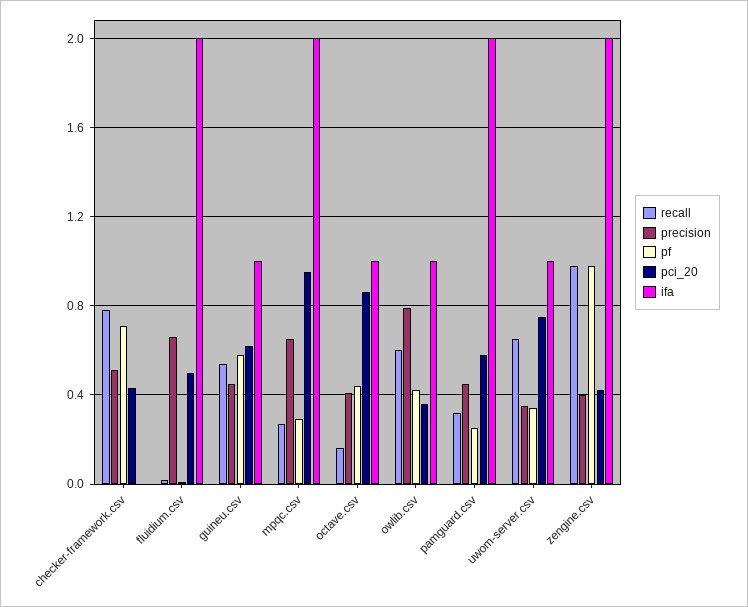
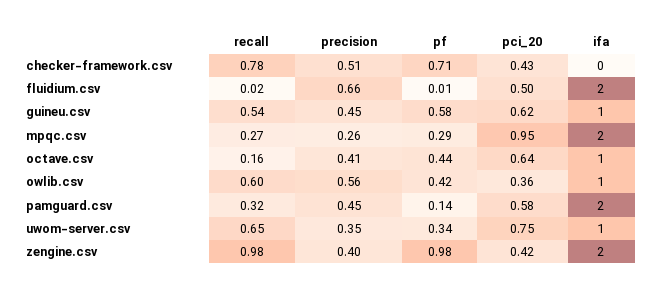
precision, mpqc.csv: 0.65 -> 0.26
pci_20, octave.csv: 0.85 -> 0.64
precision, owlib.csv: 0.8 -> 0.56
pf, pamguard.csv: 0.25 -> 0.14

